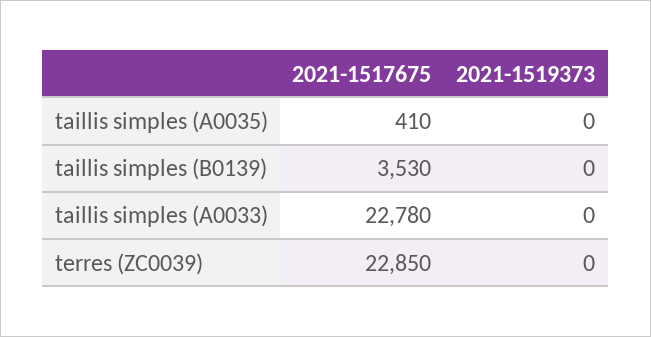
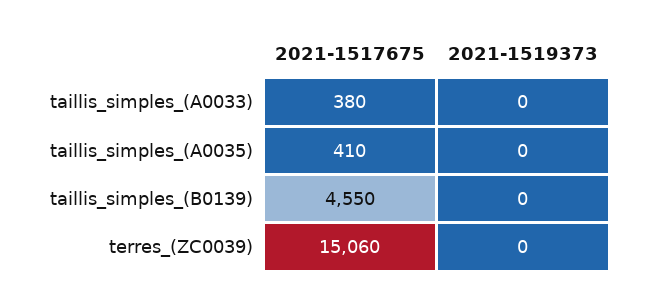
2021-1517675, taillis simples (B0139): 3530 -> 4550
2021-1517675, taillis simples (A0033): 22780 -> 380
2021-1517675, terres (ZC0039): 22850 -> 15060

